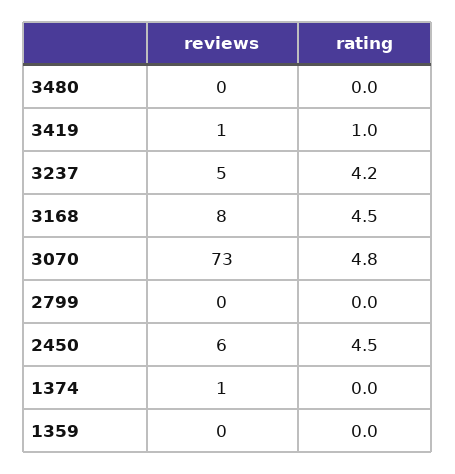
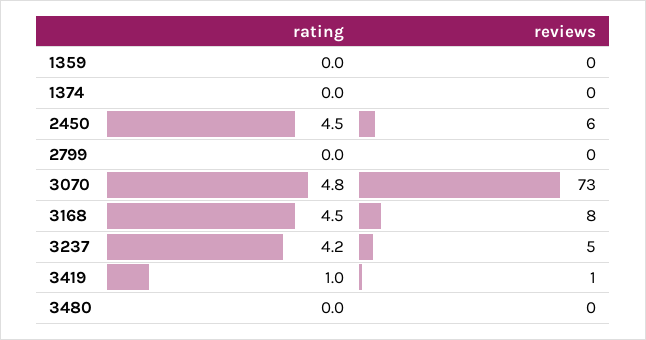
reviews, 1374: 1 -> 0

